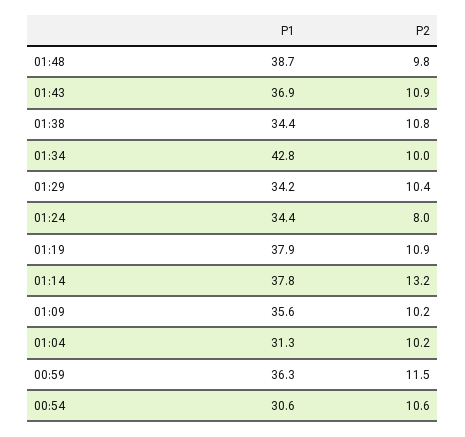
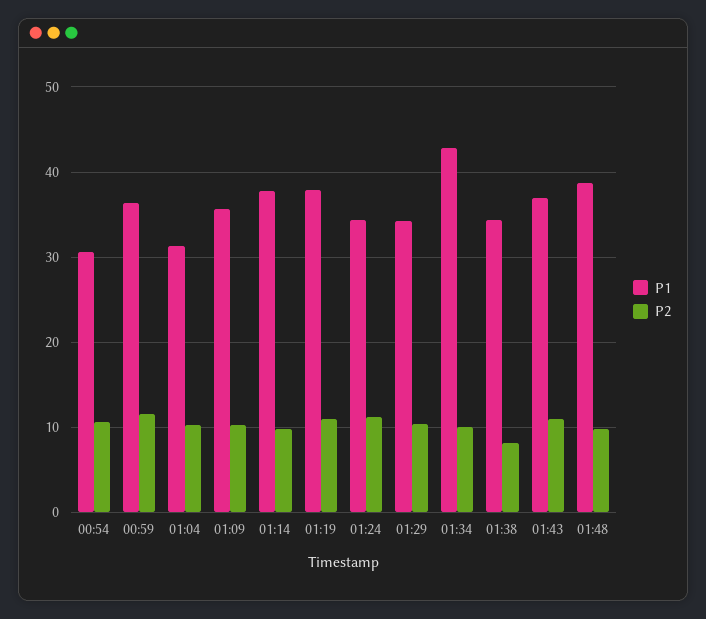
P2, 01:38: 10.8 -> 8
P2, 01:24: 8 -> 11
P2, 01:14: 13.2 -> 10

